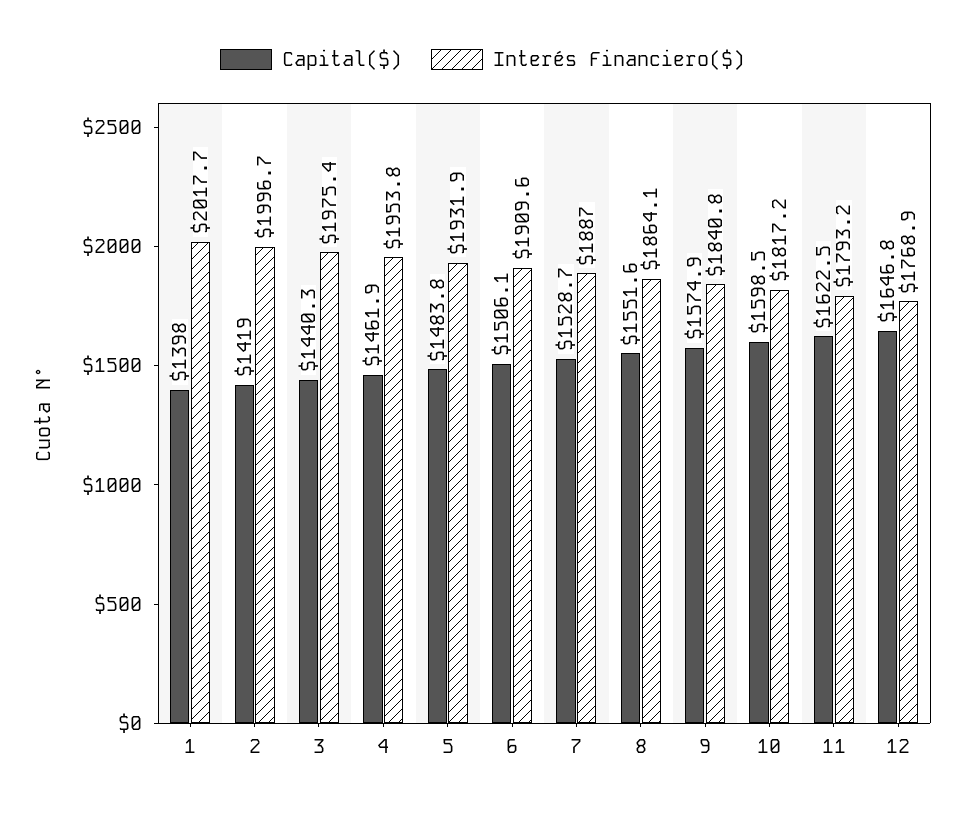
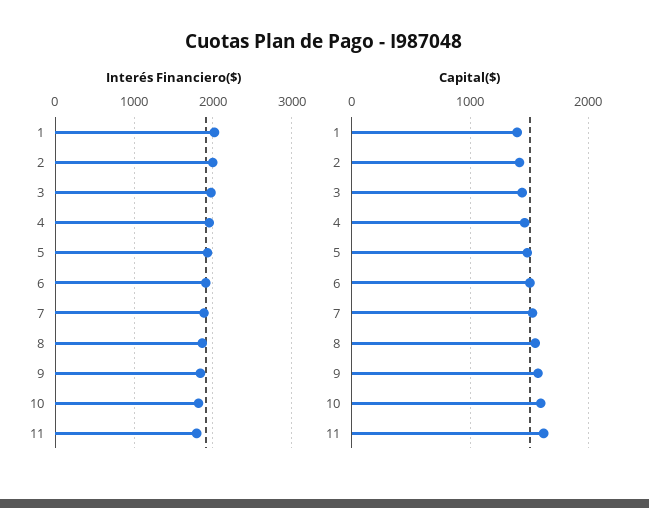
Capital($), 12: 1646.8 -> none
Interés Financiero($), 12: 1768.9 -> none

